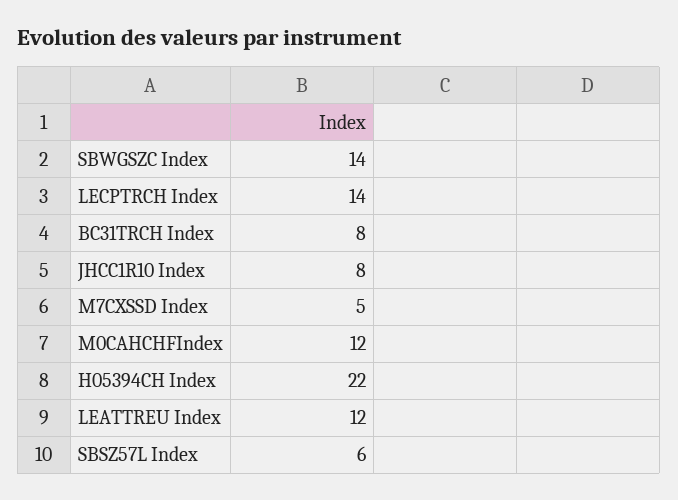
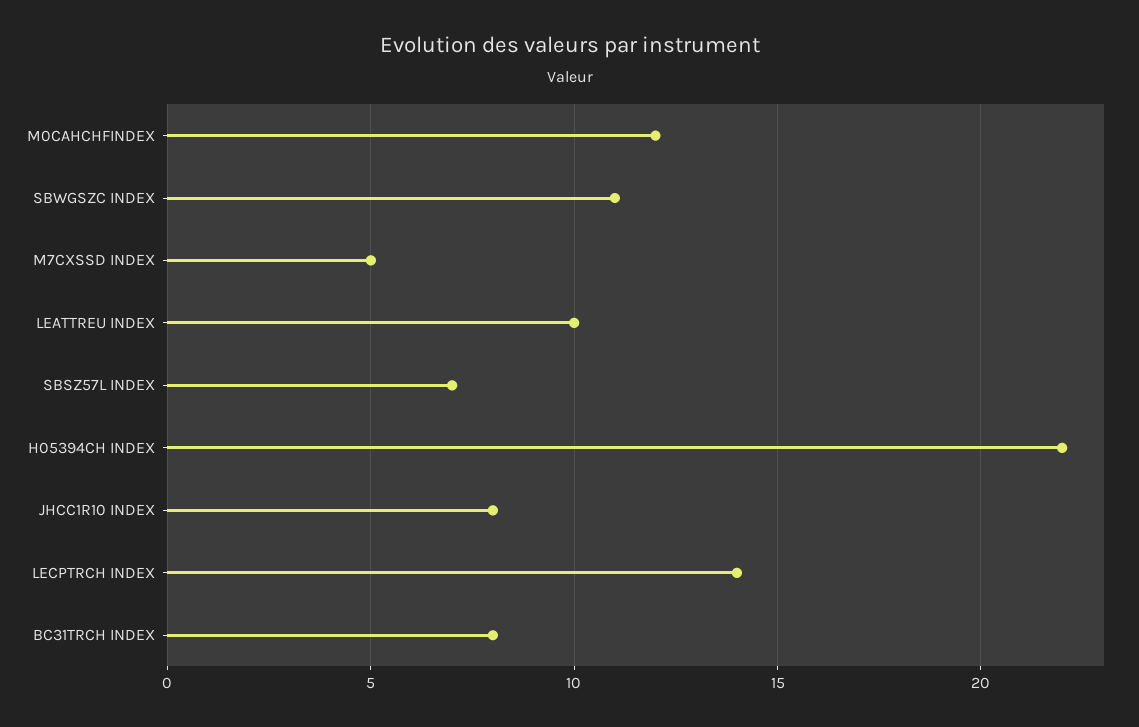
SBWGSZC Index: 14 -> 11
LEATTREU Index: 12 -> 10
SBSZ57L Index: 6 -> 7

